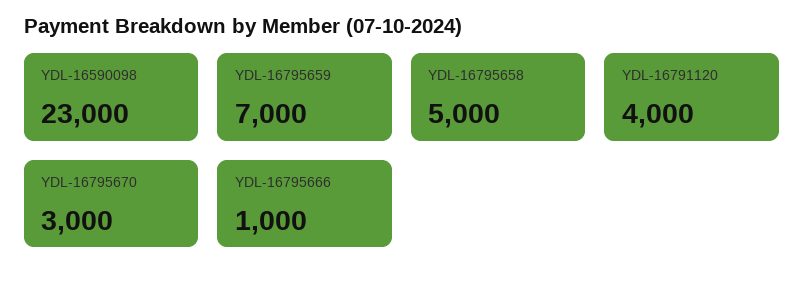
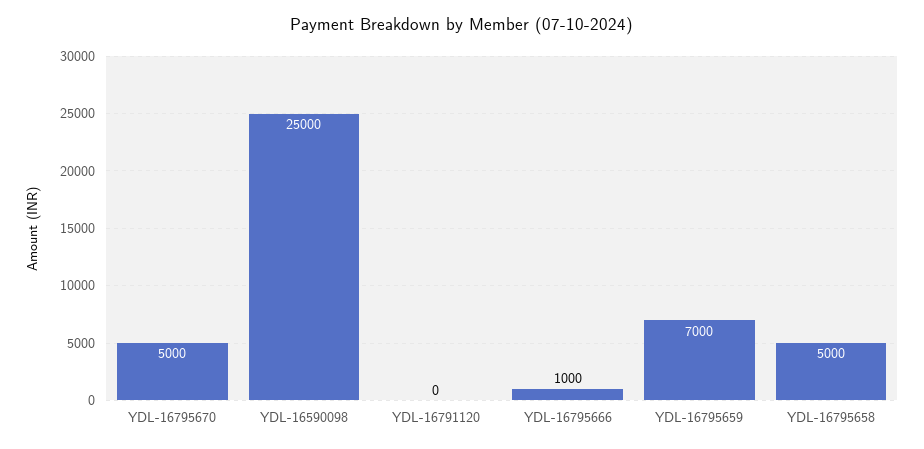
YDL-16590098: 23000 -> 25000
YDL-16791120: 4000 -> 0
YDL-16795670: 3000 -> 5000

